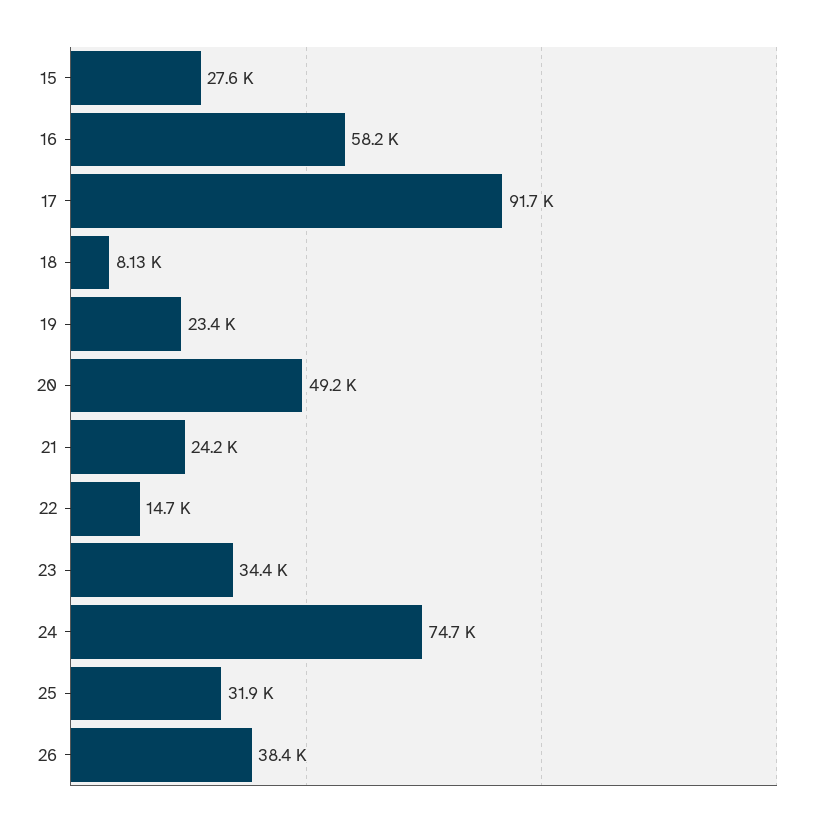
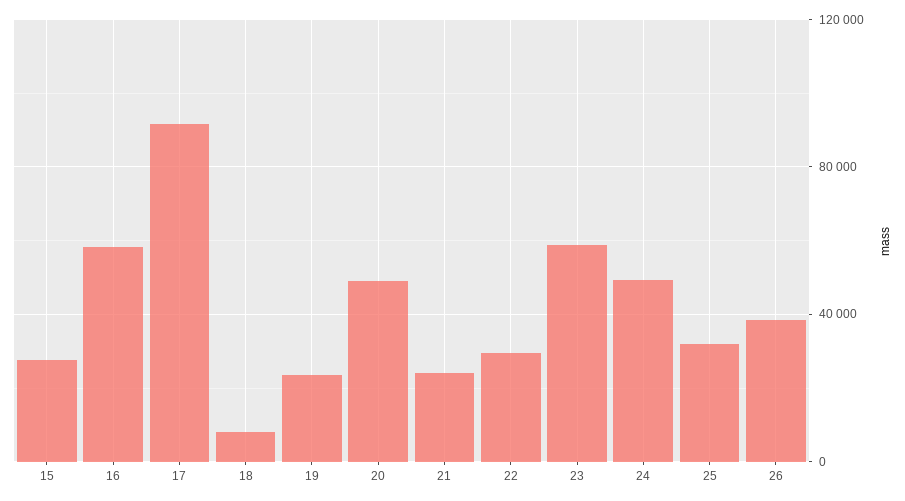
22: 14700 -> 30000
23: 34400 -> 60000
24: 74700 -> 50000

